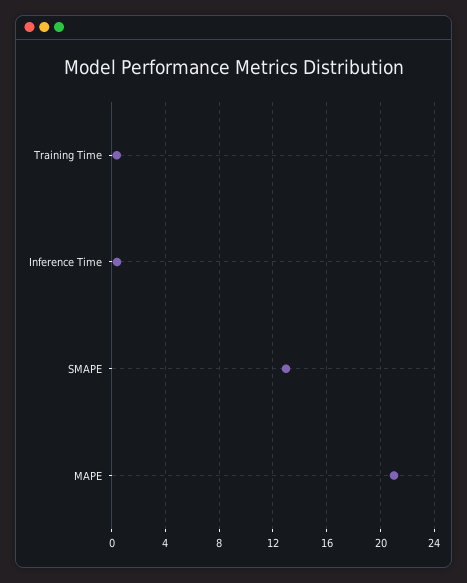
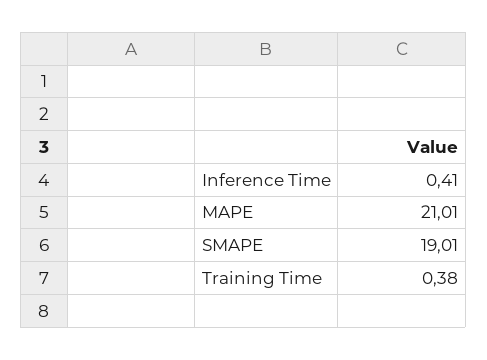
SMAPE: 13 -> 19.01

